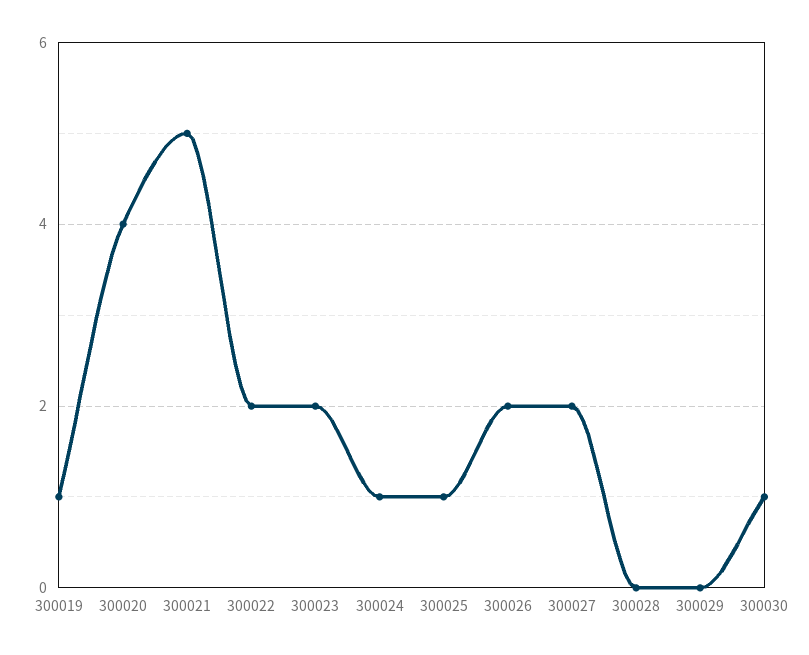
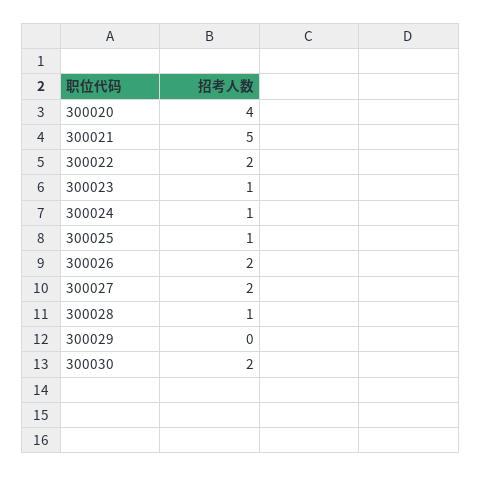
300019: 1 -> none
300023: 2 -> 1
300028: 0 -> 1
300030: 1 -> 2

